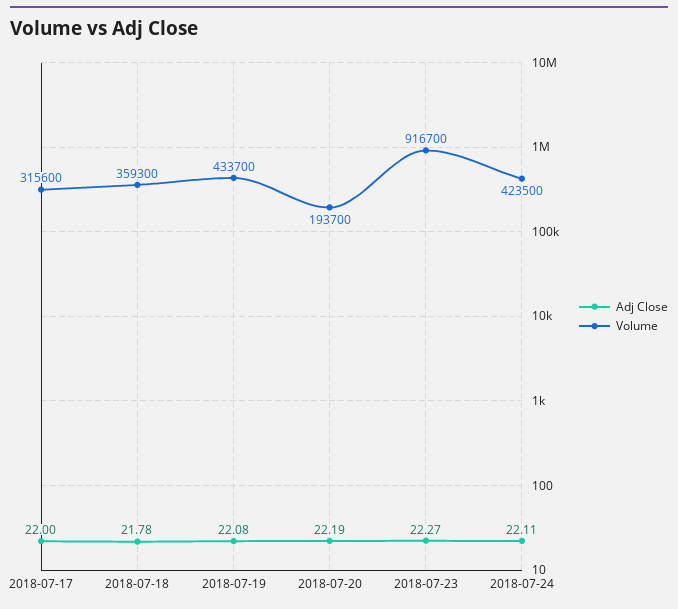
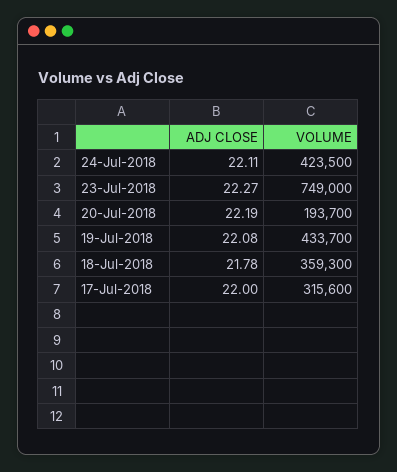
Volume, 2018-07-23: 916700 -> 749000

